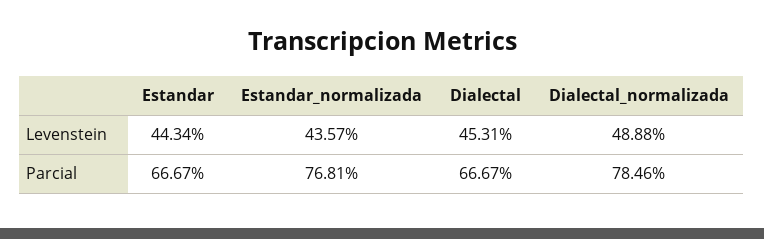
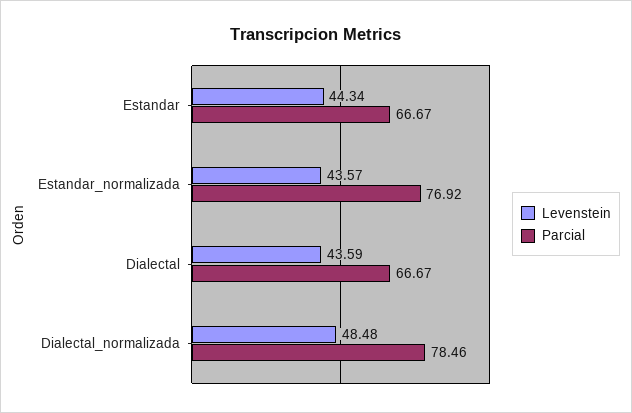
Levenstein, Dialectal: 45.31 -> 43.59
Levenstein, Dialectal_normalizada: 48.88 -> 48.48
Parcial, Estandar_normalizada: 76.81 -> 76.92

